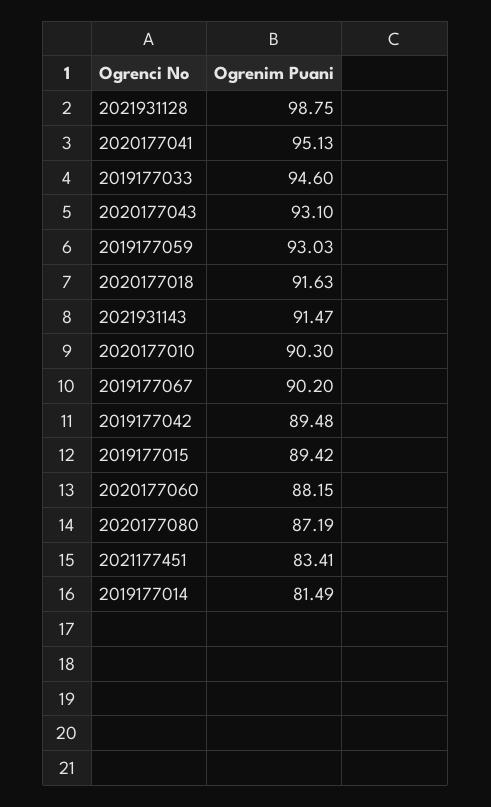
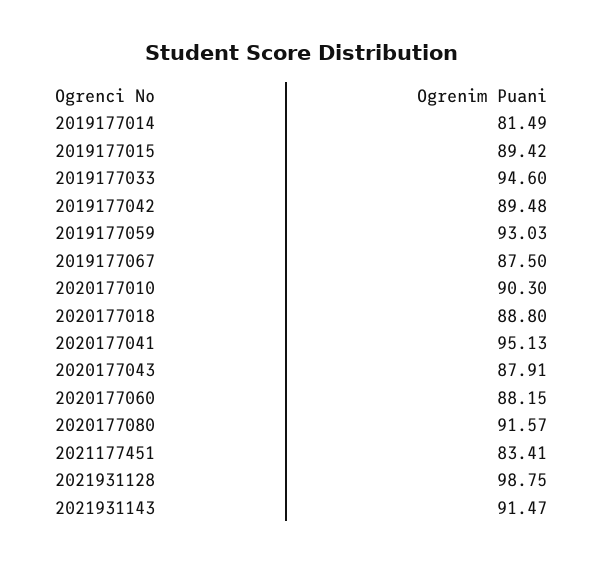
2020177043: 93.1 -> 87.91
2020177018: 91.63 -> 88.8
2019177067: 90.2 -> 87.5
2020177080: 87.19 -> 91.57

